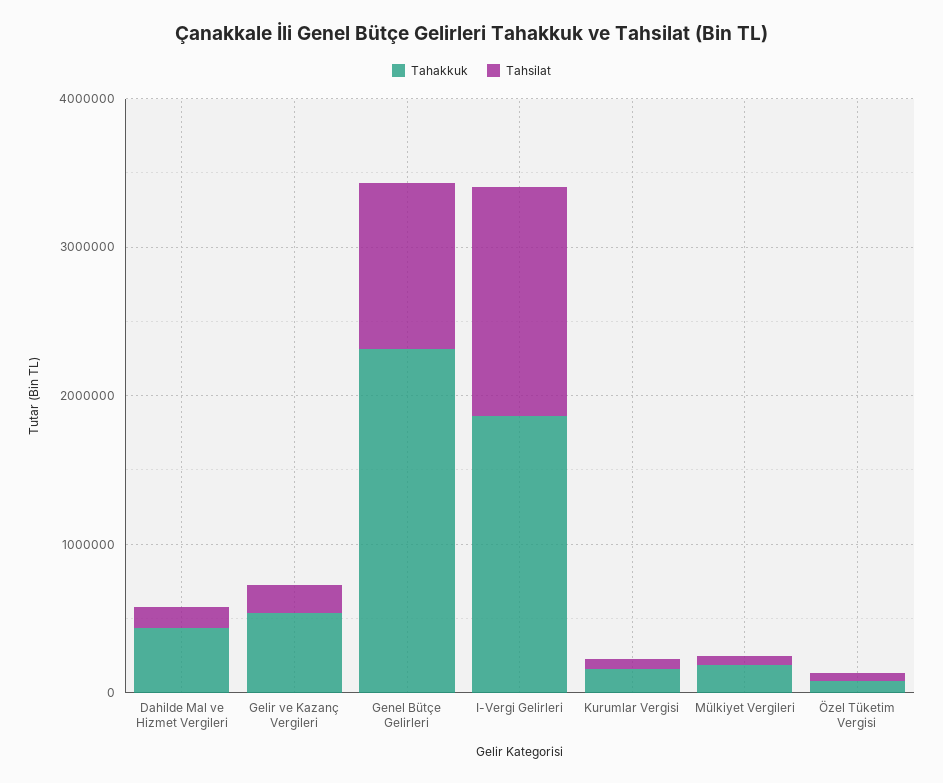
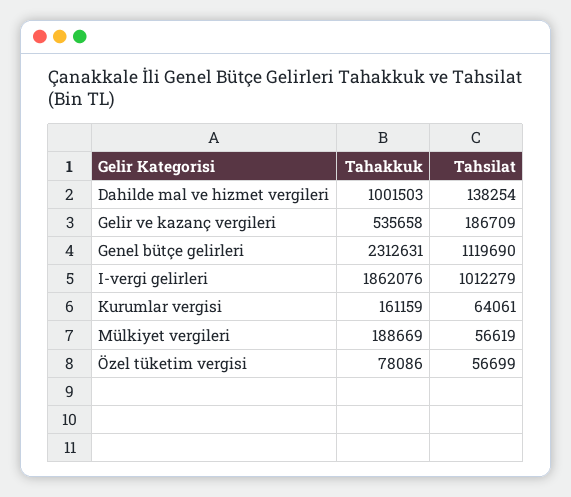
Tahakkuk, Dahilde Mal ve Hizmet Vergileri: 400000 -> 1001503
Tahsilat, I-Vergi Gelirleri: 1600000 -> 1012279

